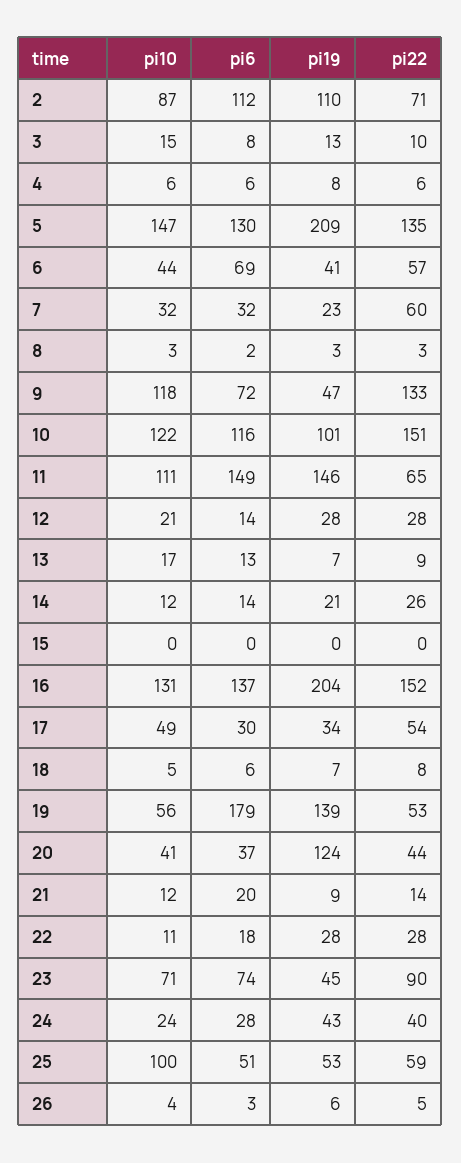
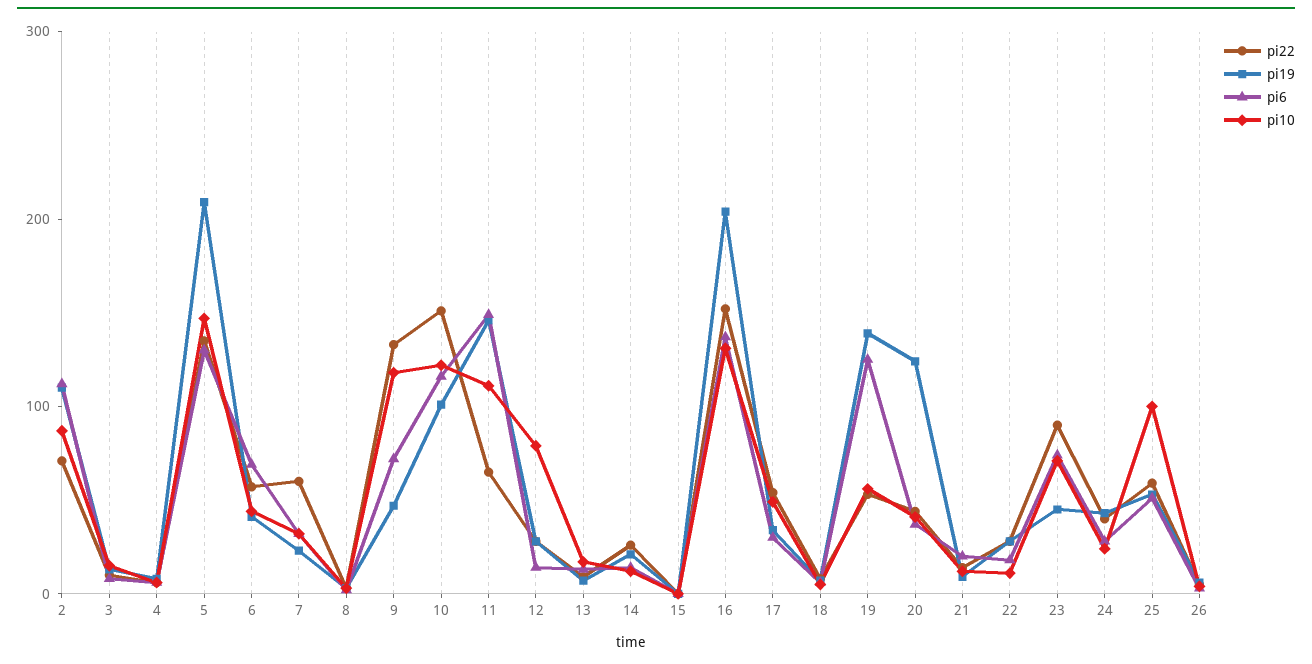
pi10, 12: 21 -> 80
pi6, 19: 179 -> 120

